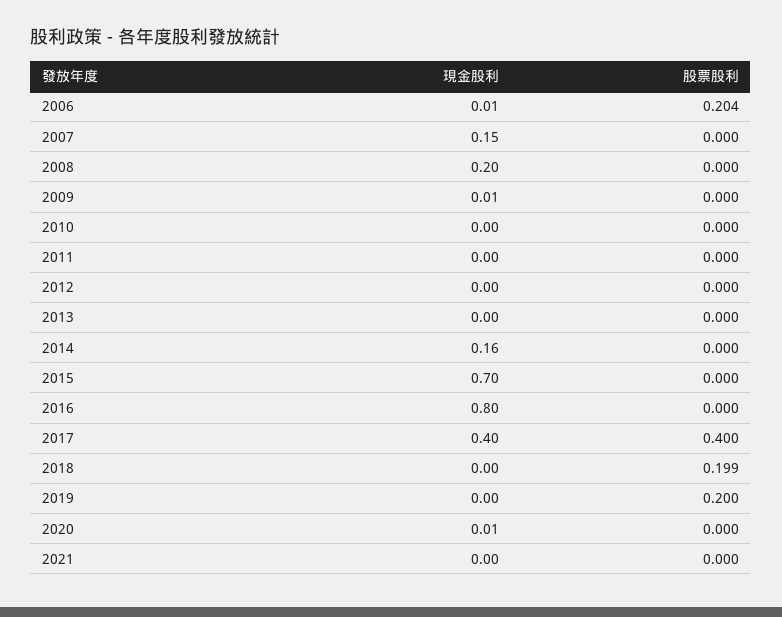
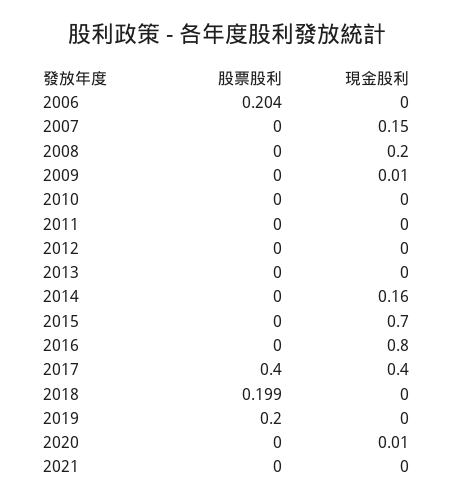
現金股利, 2006: 0.01 -> 0

